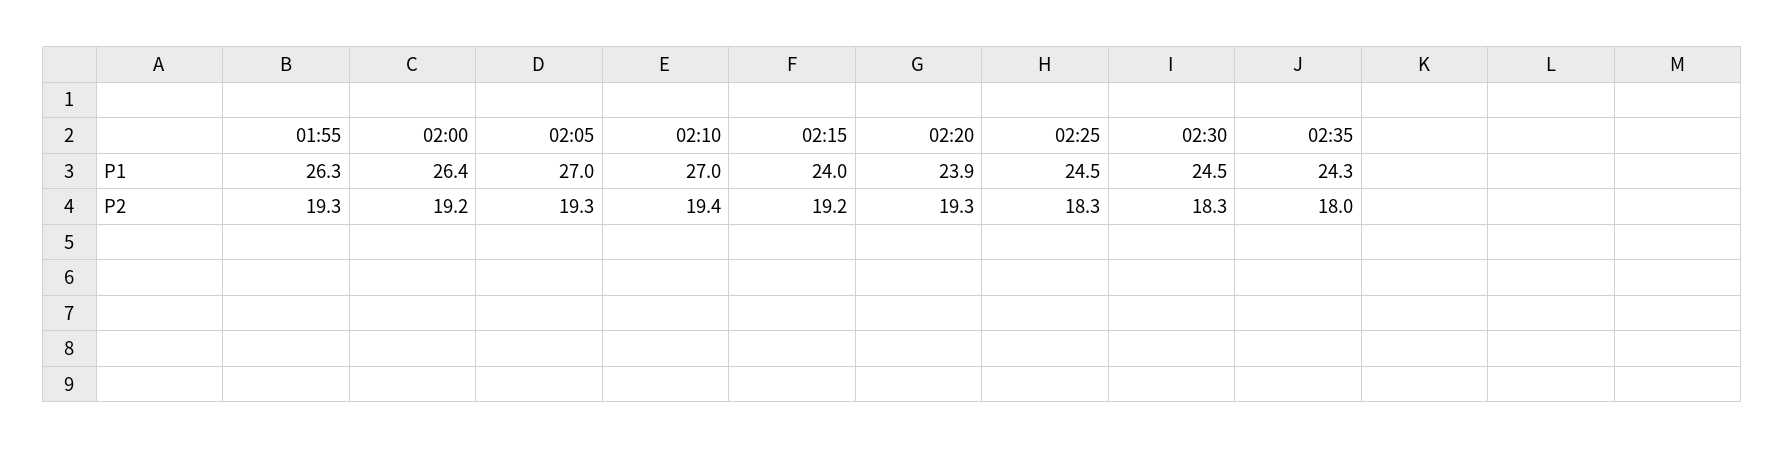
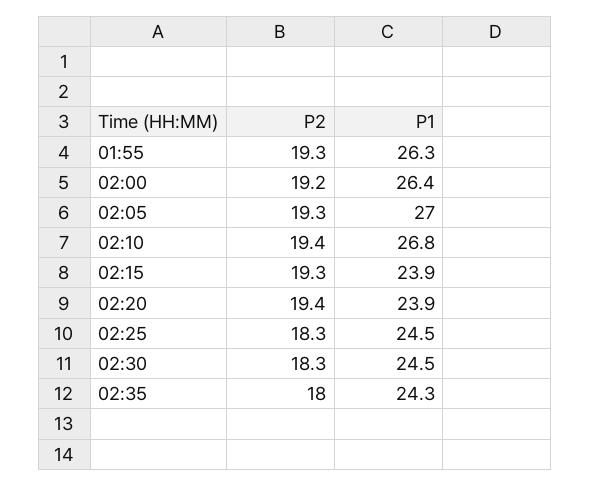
02:10, P1: 27 -> 26.8
02:15, P1: 24 -> 23.9
02:15, P2: 19.2 -> 19.3
02:20, P2: 19.3 -> 19.4

